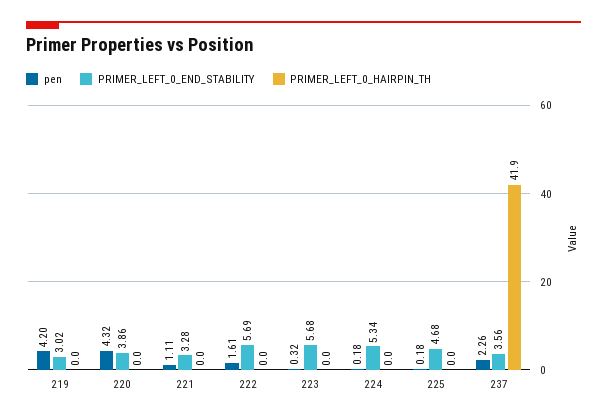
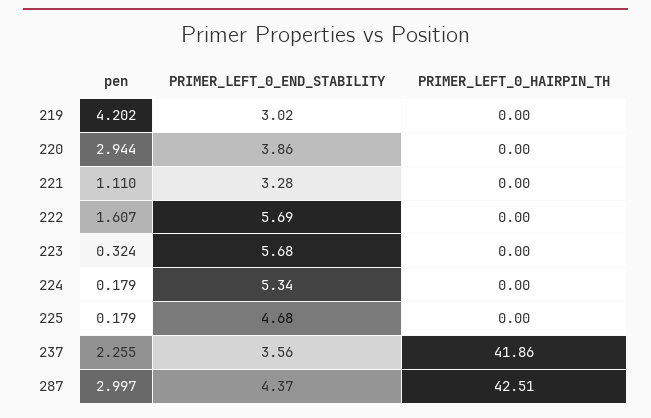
pen, 220: 4.32 -> 2.944
pen, 287: none -> 2.997
PRIMER_LEFT_0_END_STABILITY, 287: none -> 4.37
PRIMER_LEFT_0_HAIRPIN_TH, 287: none -> 42.51

